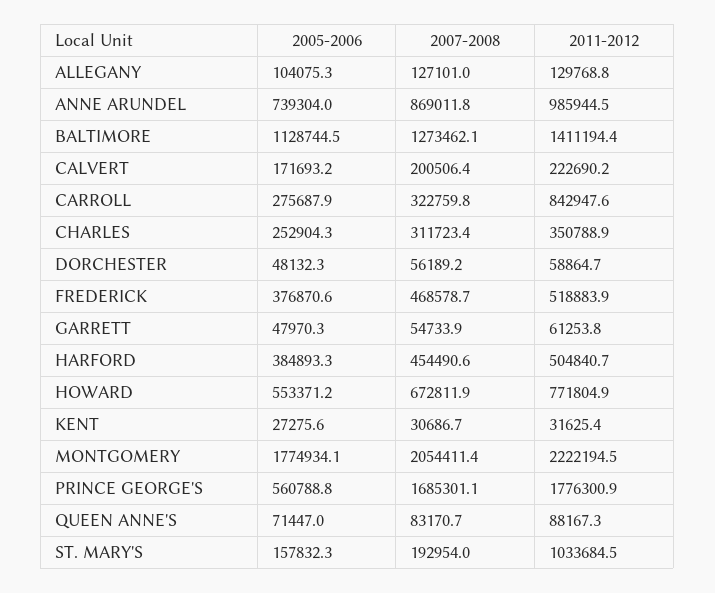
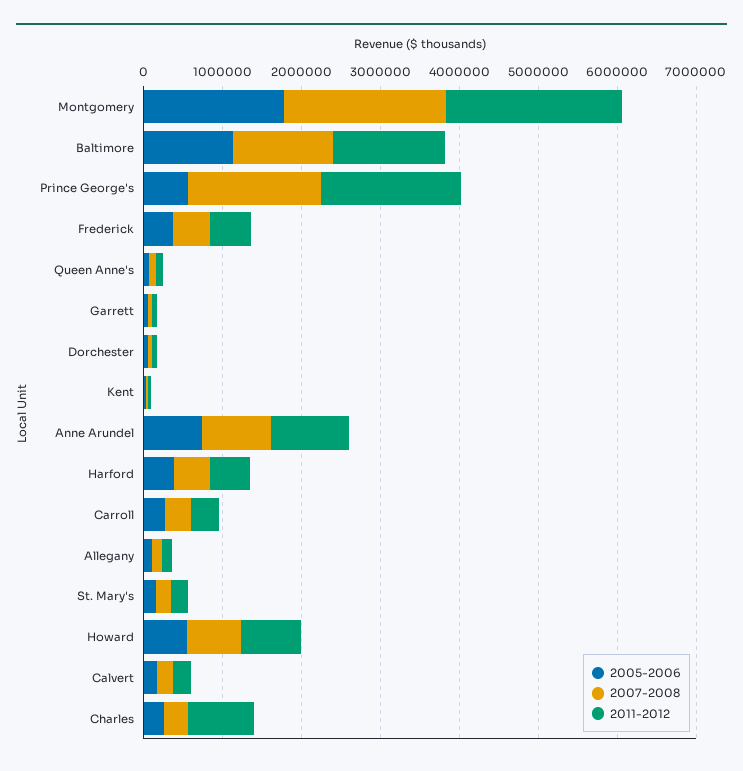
2011-2012, CARROLL: 842947.6 -> 400000
2011-2012, CHARLES: 350788.9 -> 800000
2011-2012, ST. MARY'S: 1033684.5 -> 200000

